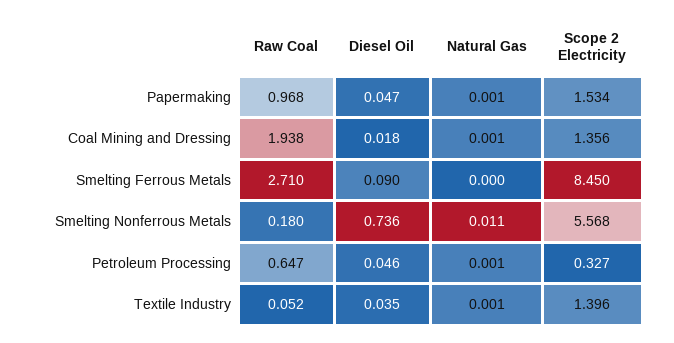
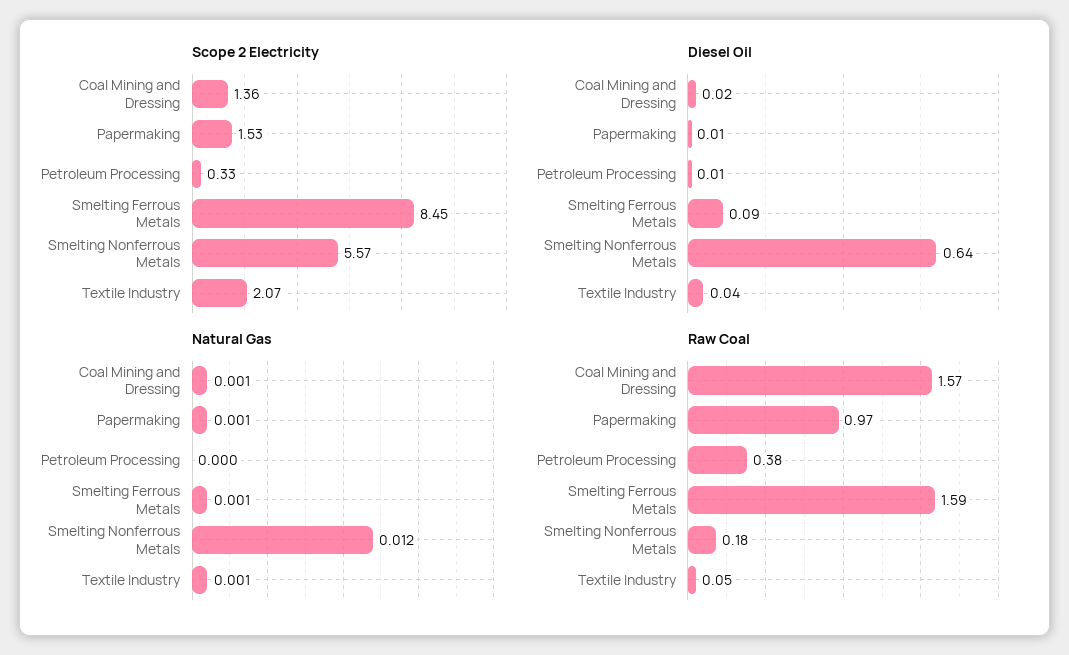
Diesel Oil, Papermaking: 0.047 -> 0.01
Raw Coal, Coal Mining and Dressing: 1.938 -> 1.57
Raw Coal, Smelting Ferrous Metals: 2.71 -> 1.59
Natural Gas, Smelting Ferrous Metals: 0 -> 0.001
Diesel Oil, Smelting Nonferrous Metals: 0.736 -> 0.64
Natural Gas, Smelting Nonferrous Metals: 0.011 -> 0.012
Raw Coal, Petroleum Processing: 0.647 -> 0.38
Diesel Oil, Petroleum Processing: 0.046 -> 0.01
Natural Gas, Petroleum Processing: 0.001 -> 0
Scope 2 Electricity, Textile Industry: 1.396 -> 2.07

